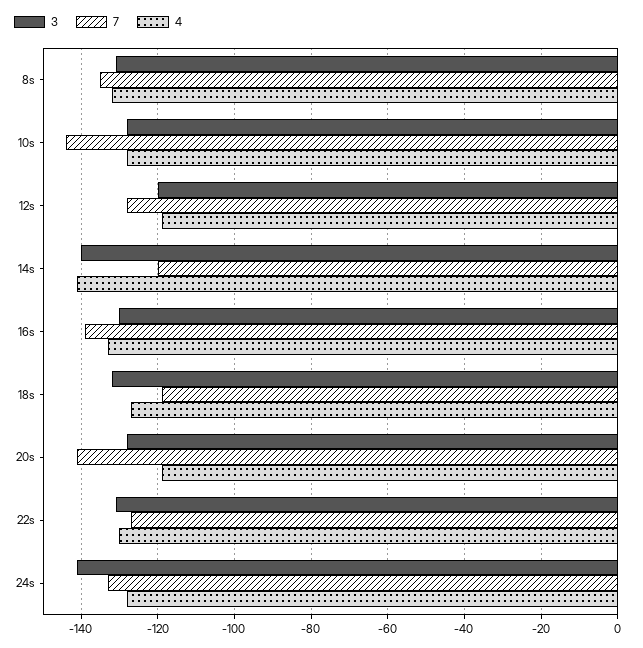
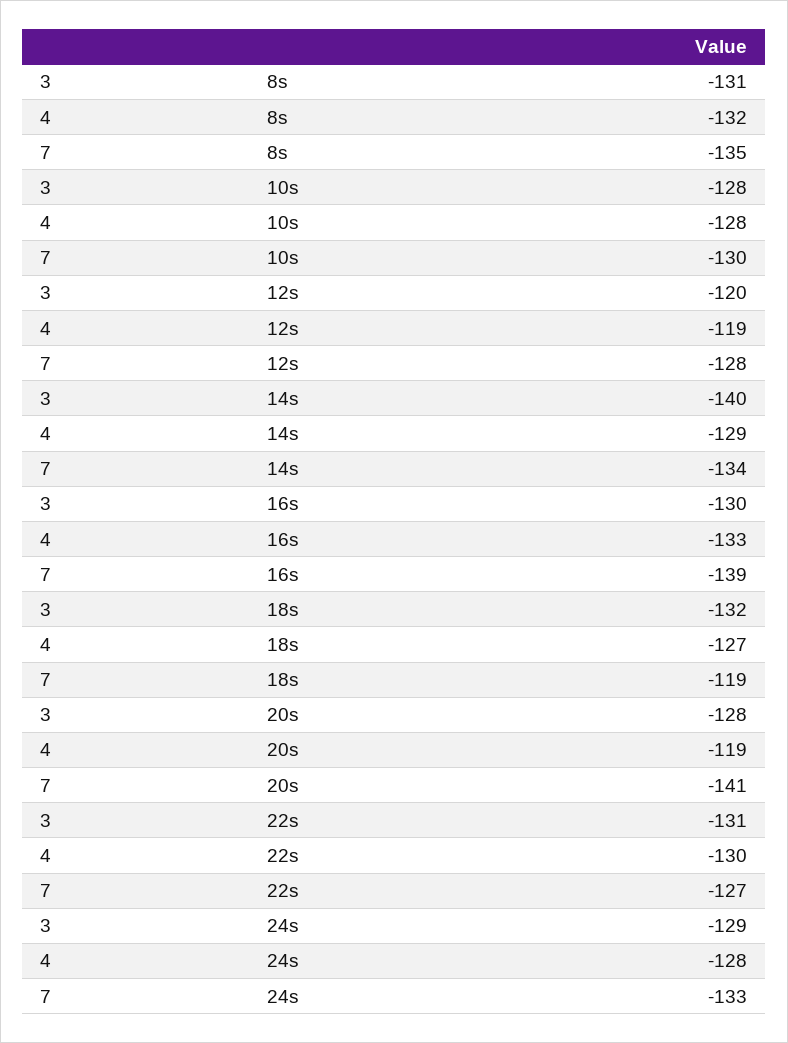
7, 10s: -145 -> -130
7, 14s: -120 -> -134
4, 14s: -140 -> -129
3, 24s: -140 -> -129

